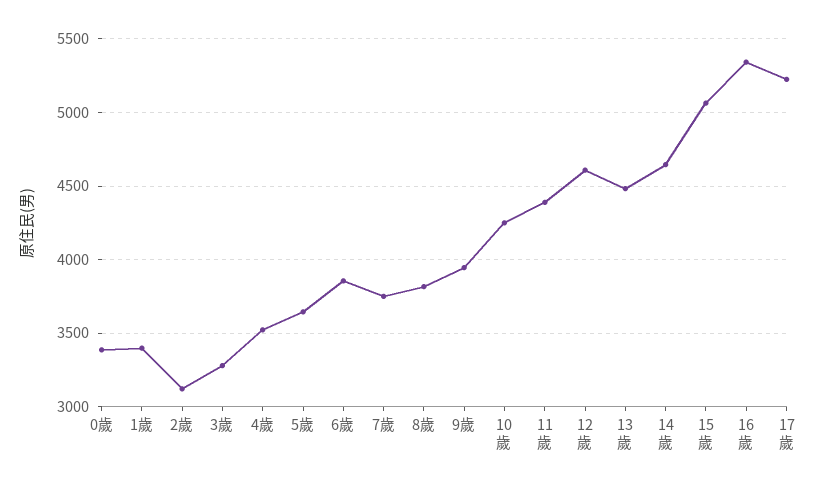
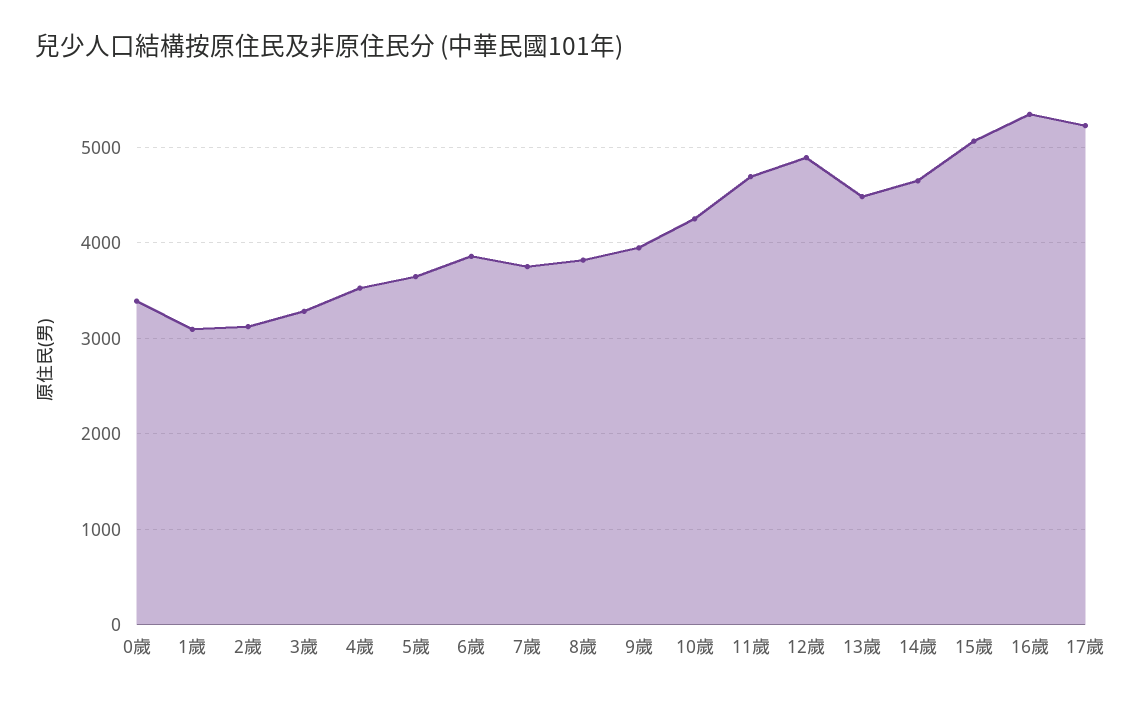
1歲: 3400 -> 3100
11歲: 4400 -> 4700
12歲: 4600 -> 4900

